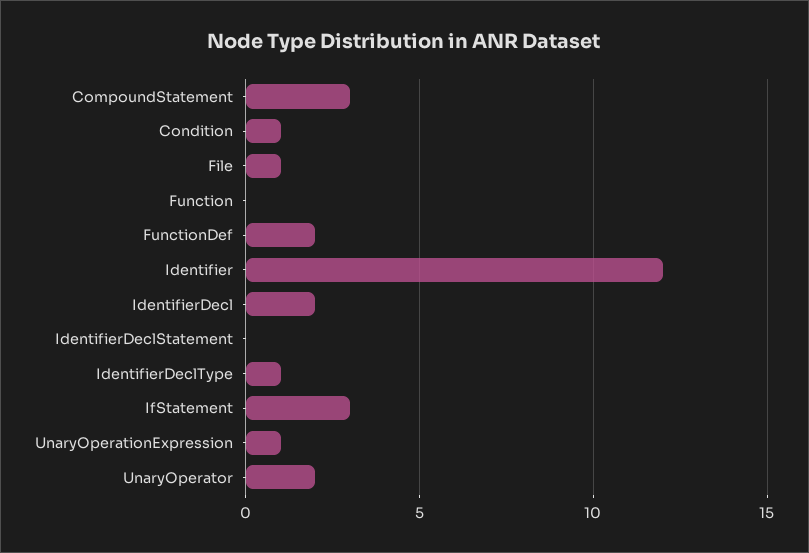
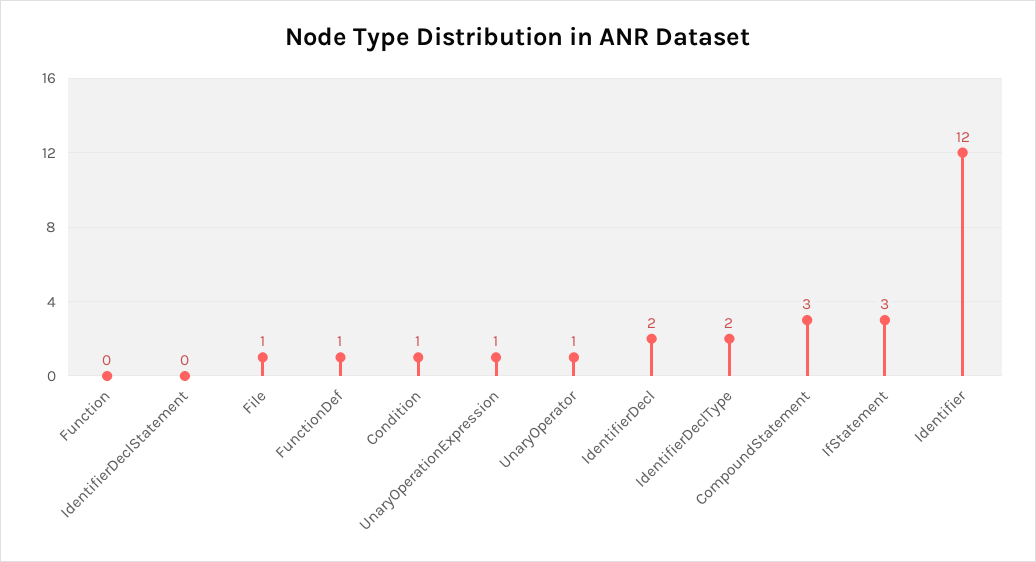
FunctionDef: 2 -> 1
IdentifierDeclType: 1 -> 2
UnaryOperator: 2 -> 1

